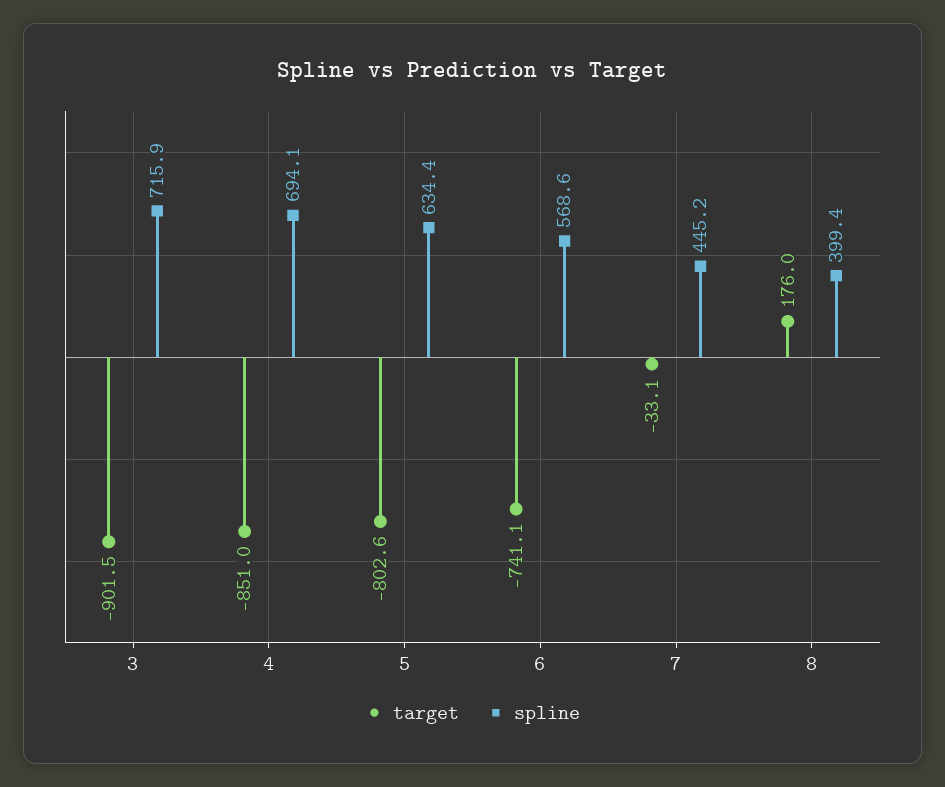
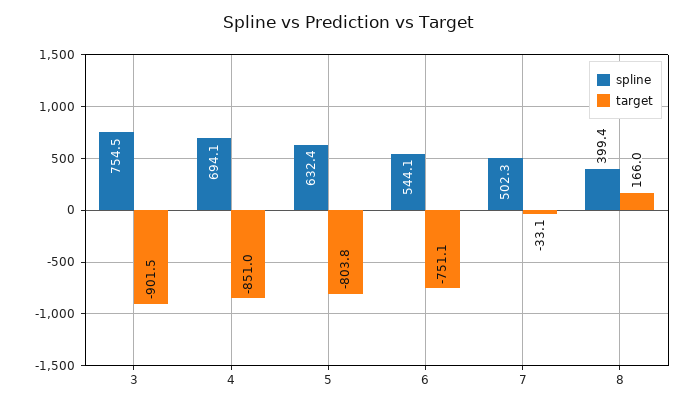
spline, 3: 715.9 -> 754.5
target, 5: -802.6 -> -803.8
spline, 5: 634.4 -> 632.4
target, 6: -741.1 -> -751.1
spline, 6: 568.6 -> 544.1
spline, 7: 445.2 -> 502.3
target, 8: 176 -> 166

